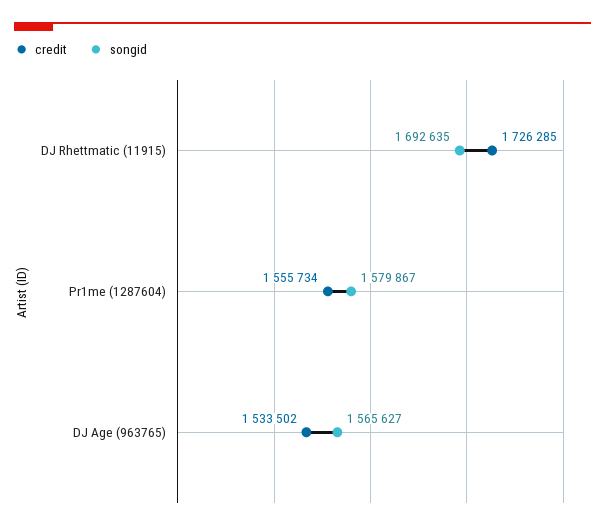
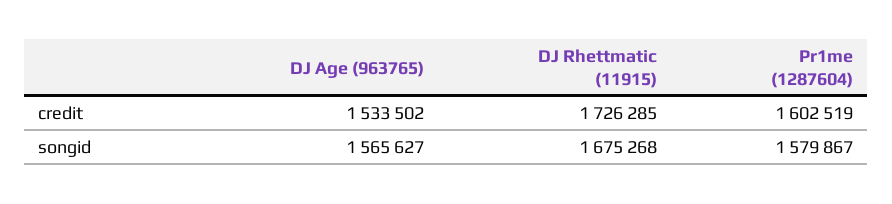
songid, DJ Rhettmatic (11915): 1692635 -> 1675268
credit, Pr1me (1287604): 1555734 -> 1602519

